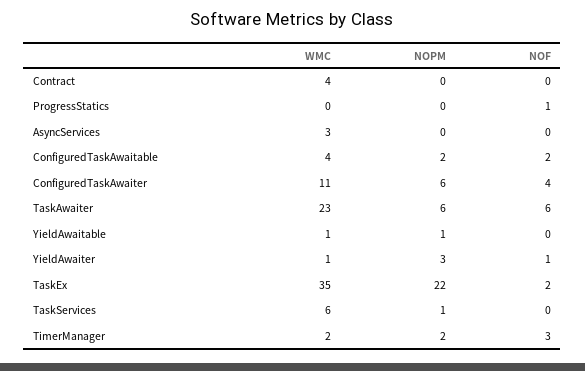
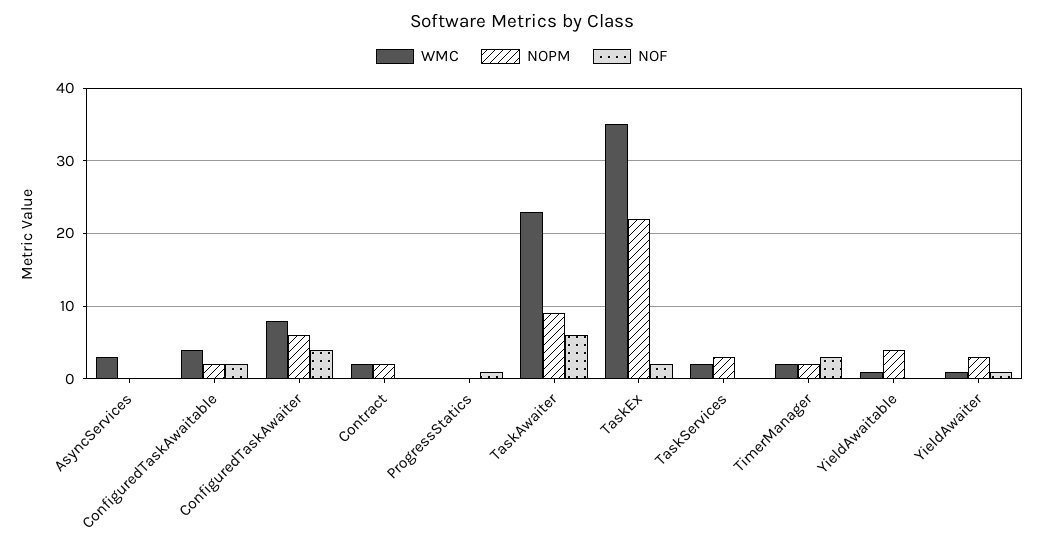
WMC, Contract: 4 -> 2
NOPM, Contract: 0 -> 2
WMC, ConfiguredTaskAwaiter: 11 -> 8
NOPM, TaskAwaiter: 6 -> 9
NOPM, YieldAwaitable: 1 -> 4
WMC, TaskServices: 6 -> 2
NOPM, TaskServices: 1 -> 3

